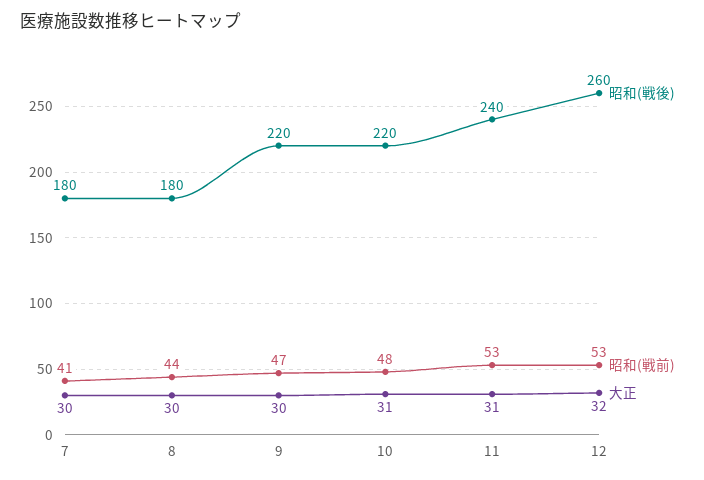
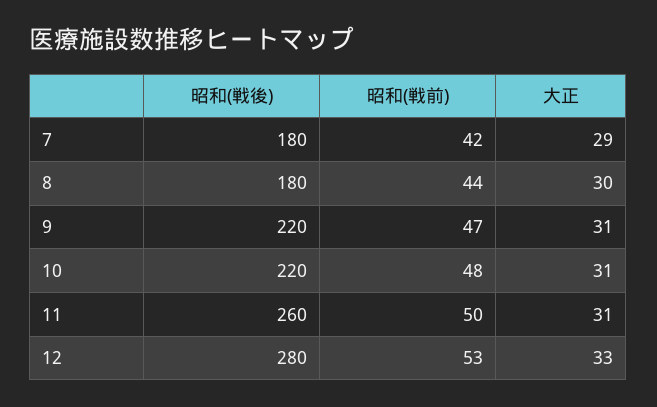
昭和(戦前), 7: 41 -> 42
大正, 7: 30 -> 29
大正, 9: 30 -> 31
昭和(戦後), 11: 240 -> 260
昭和(戦前), 11: 53 -> 50
昭和(戦後), 12: 260 -> 280
大正, 12: 32 -> 33

